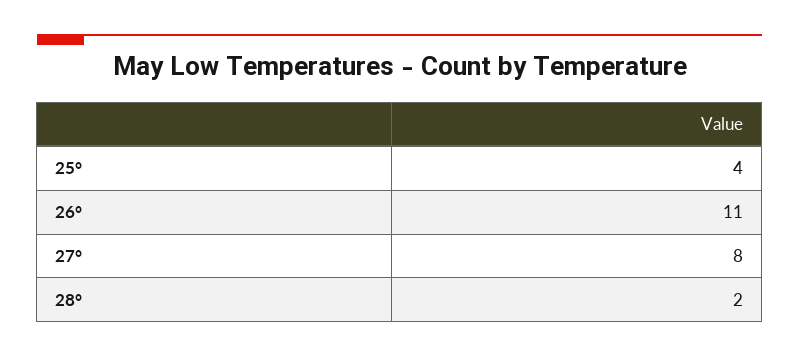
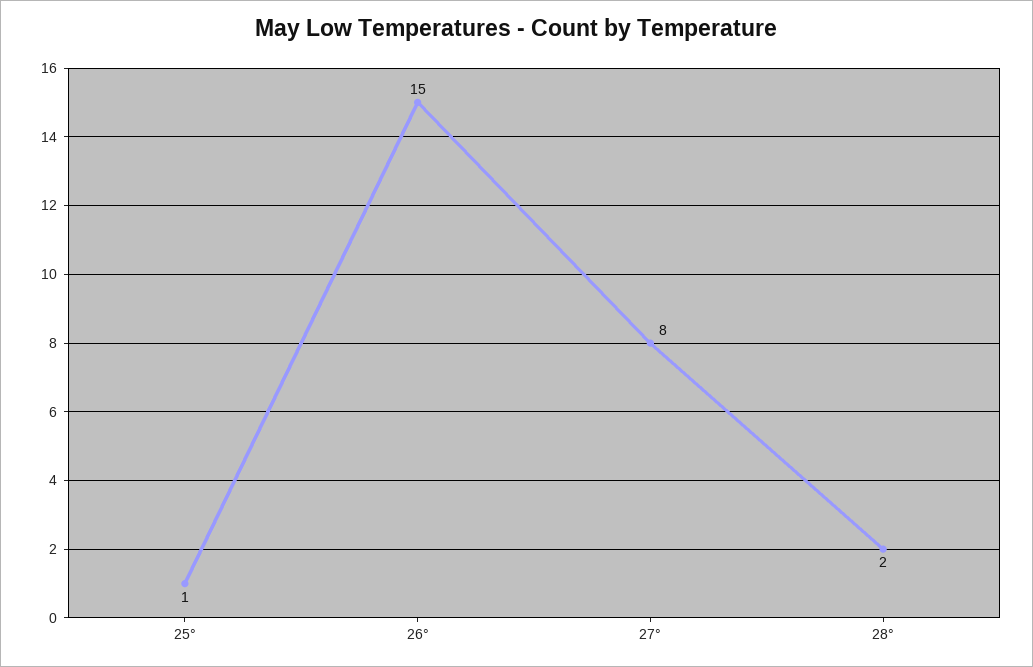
25°: 4 -> 1
26°: 11 -> 15

